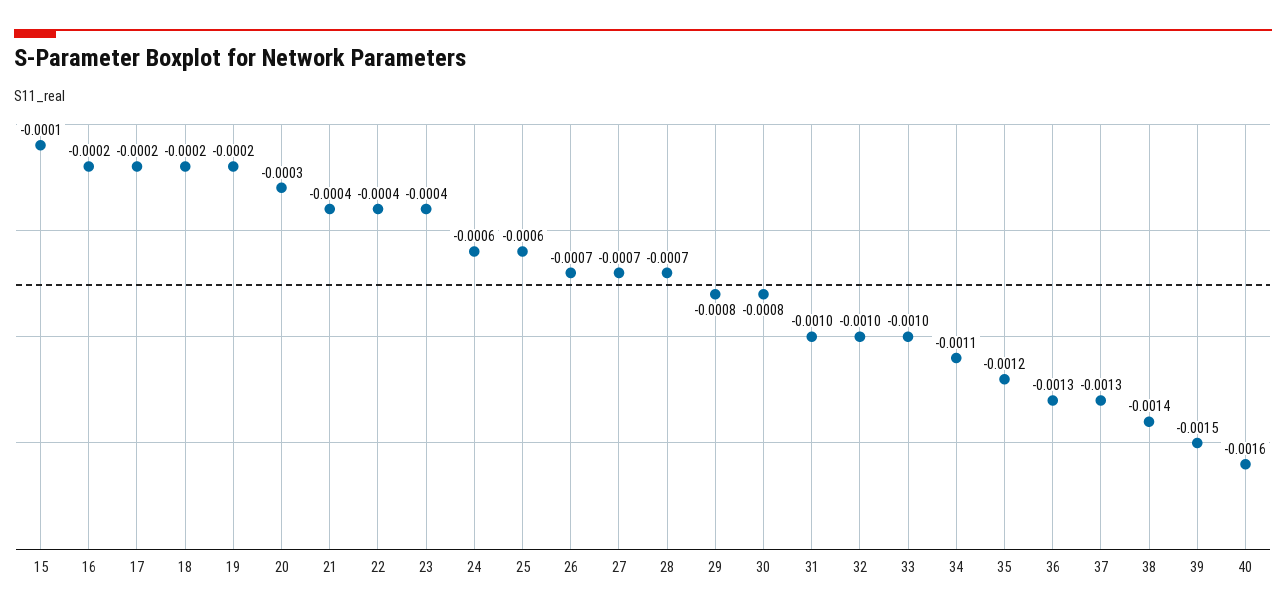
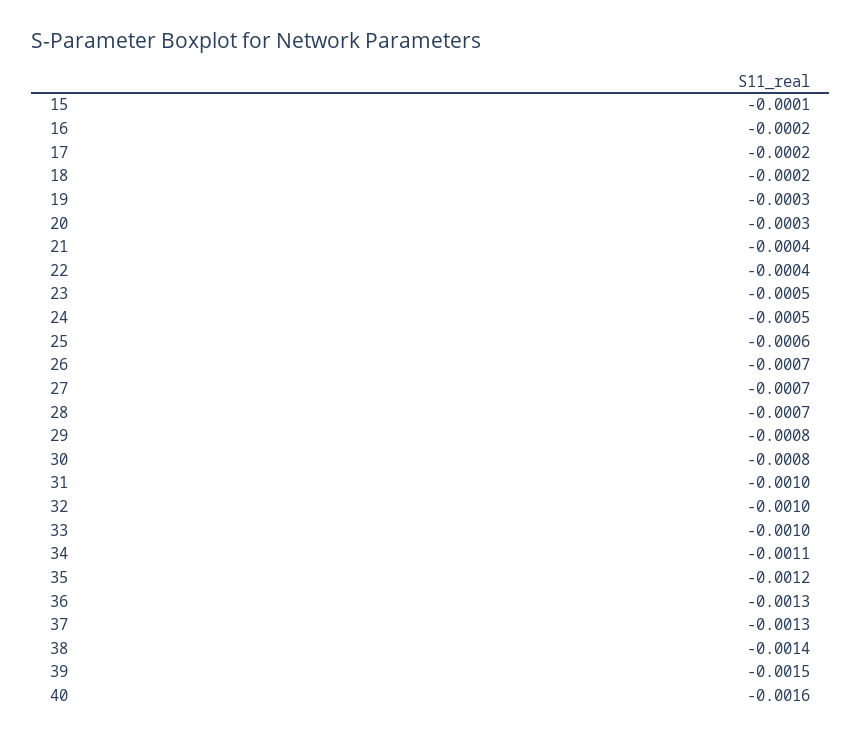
19: -0.0002 -> -0.0003
23: -0.0004 -> -0.0005
24: -0.0006 -> -0.0005

